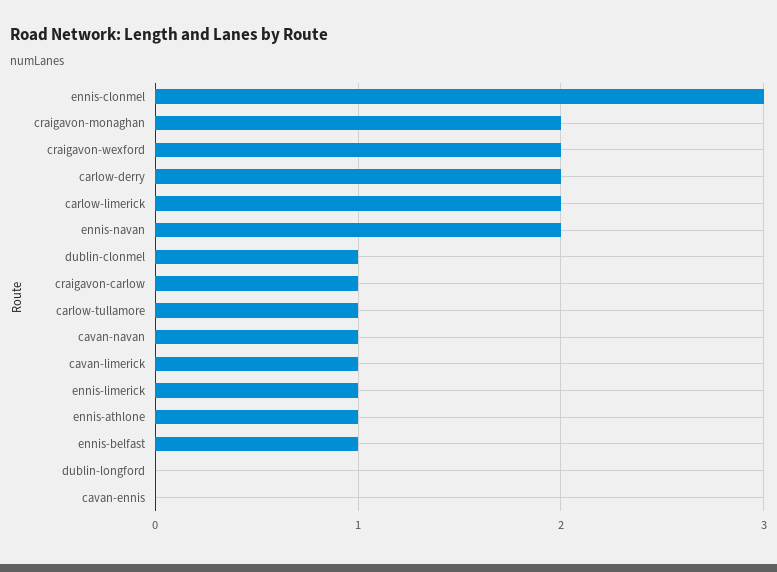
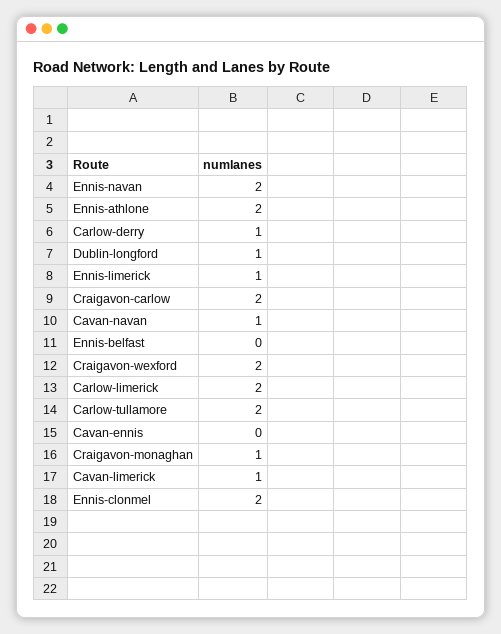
ennis-clonmel: 3 -> 2
craigavon-monaghan: 2 -> 1
carlow-derry: 2 -> 1
dublin-clonmel: 1 -> none
craigavon-carlow: 1 -> 2
carlow-tullamore: 1 -> 2
ennis-athlone: 1 -> 2
ennis-belfast: 1 -> 0
dublin-longford: 0 -> 1

